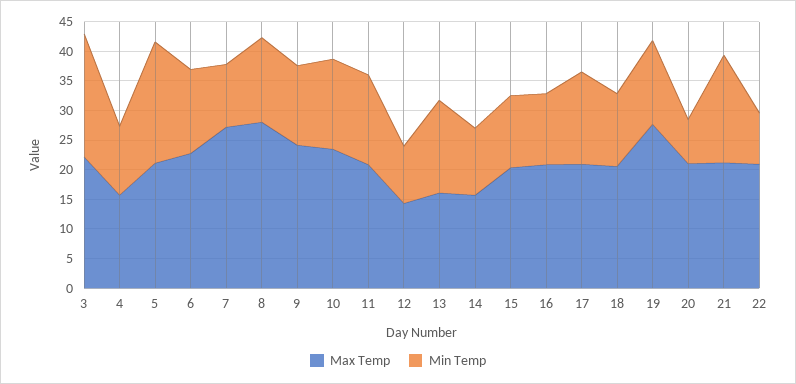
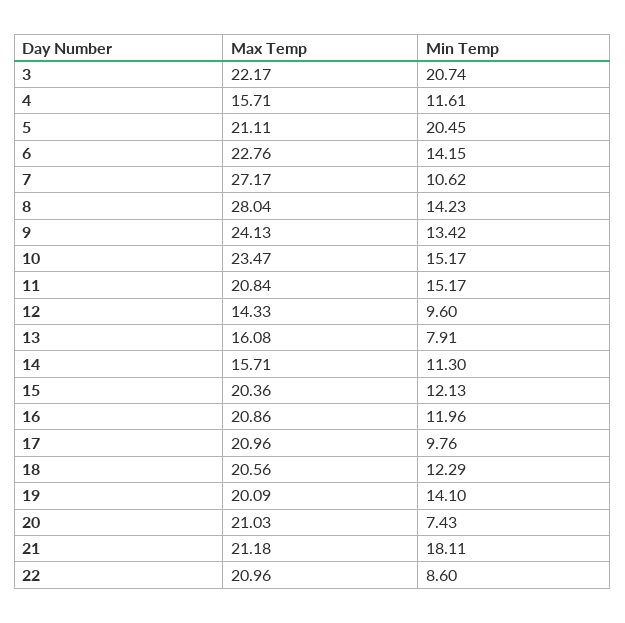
Min Temp, 13: 15 -> 7.91
Min Temp, 17: 15 -> 9.76
Max Temp, 19: 27.5 -> 20.09

